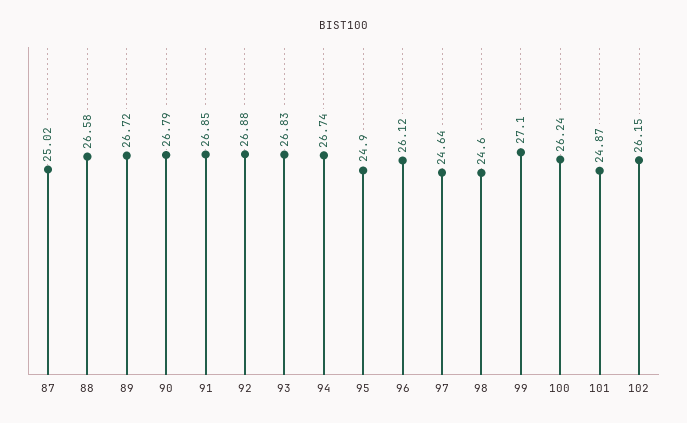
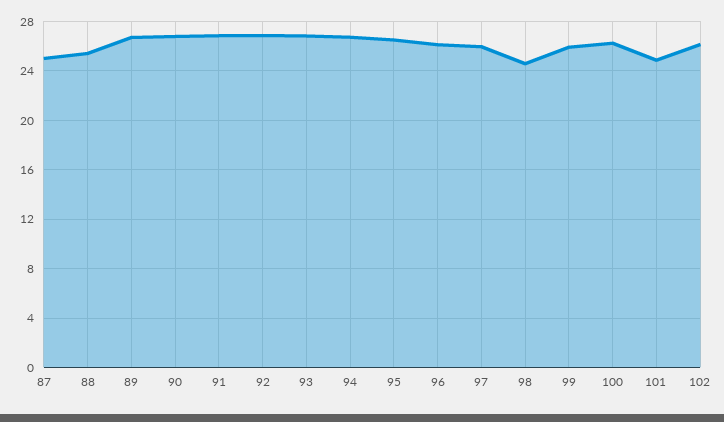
88: 26.58 -> 25.5
95: 24.9 -> 26.5
97: 24.64 -> 26
99: 27.1 -> 26

